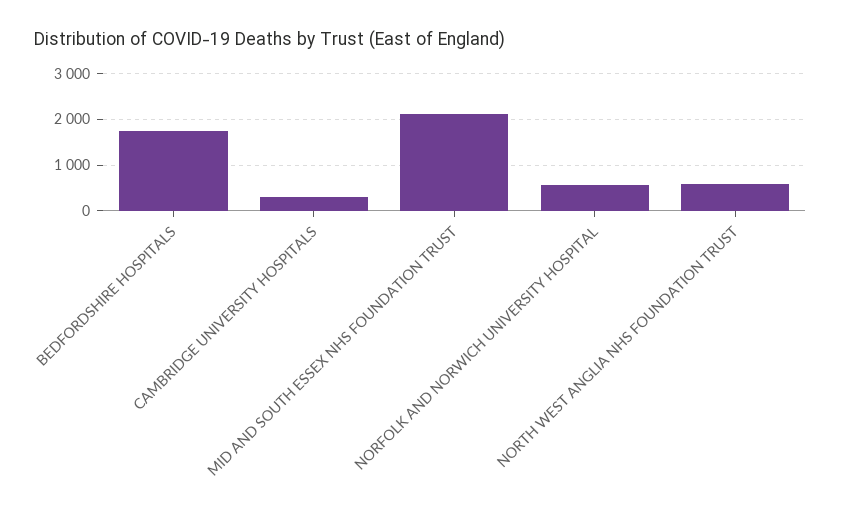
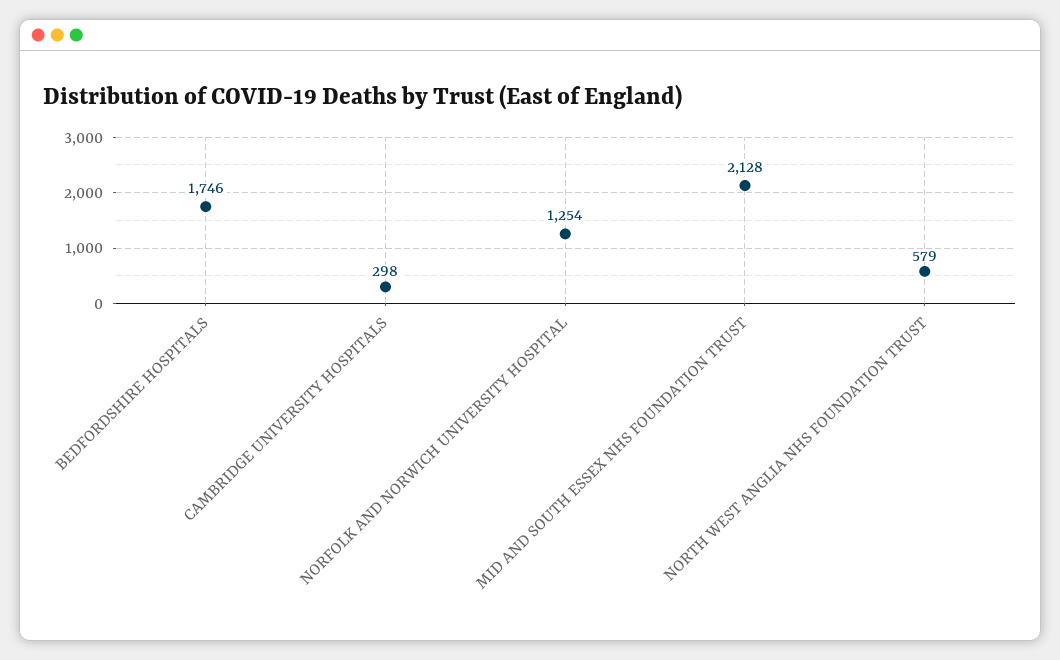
NORFOLK AND NORWICH UNIVERSITY HOSPITAL: 600 -> 1254

